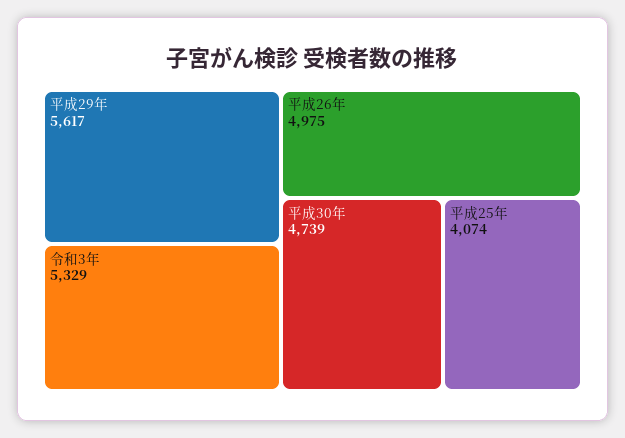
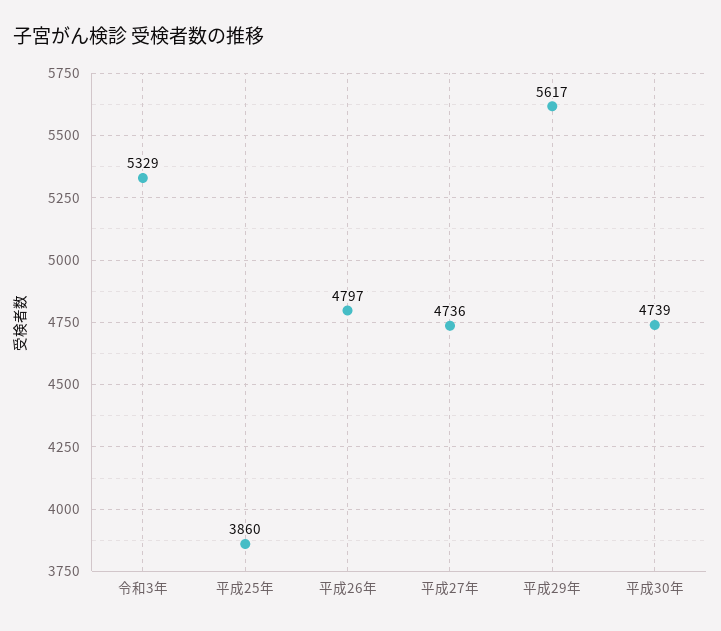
平成26年: 4975 -> 4797
平成25年: 4074 -> 3860
平成27年: none -> 4736

